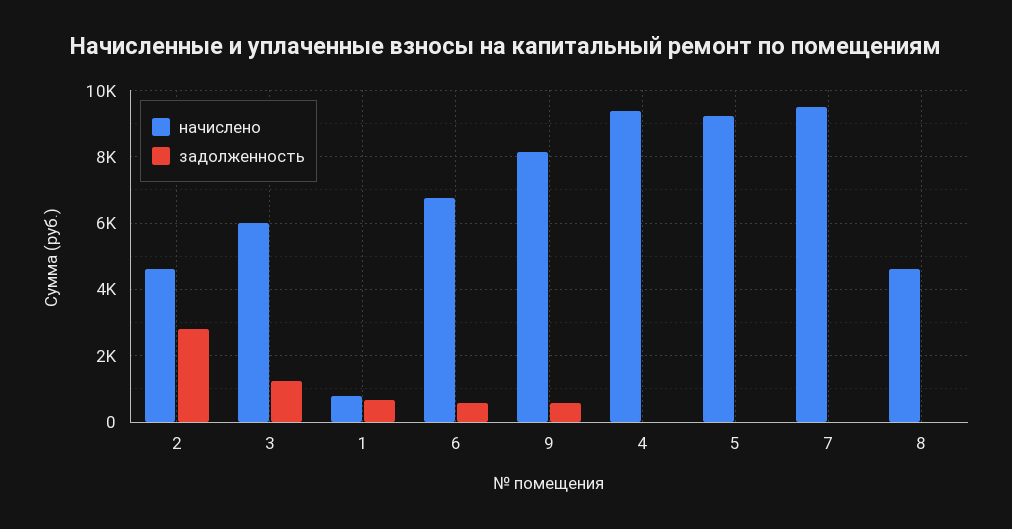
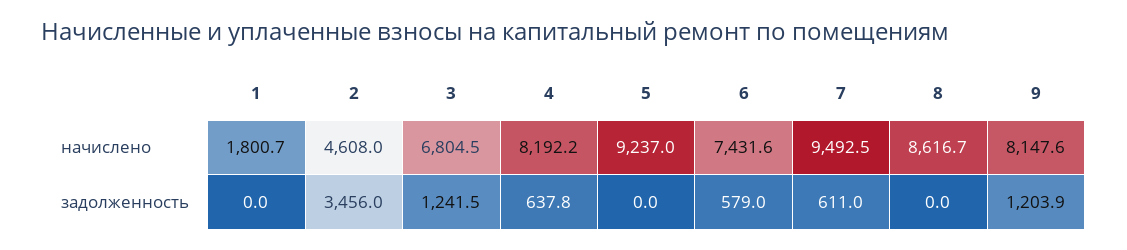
задолженность, 2: 2800 -> 3456
начислено, 3: 6000 -> 6804.5
начислено, 1: 800 -> 1800.7
задолженность, 1: 600 -> 0
начислено, 6: 6800 -> 7431.6
задолженность, 9: 600 -> 1203.9
начислено, 4: 9400 -> 8192.2
задолженность, 4: 0 -> 637.8
задолженность, 7: 0 -> 611
начислено, 8: 4600 -> 8616.7

